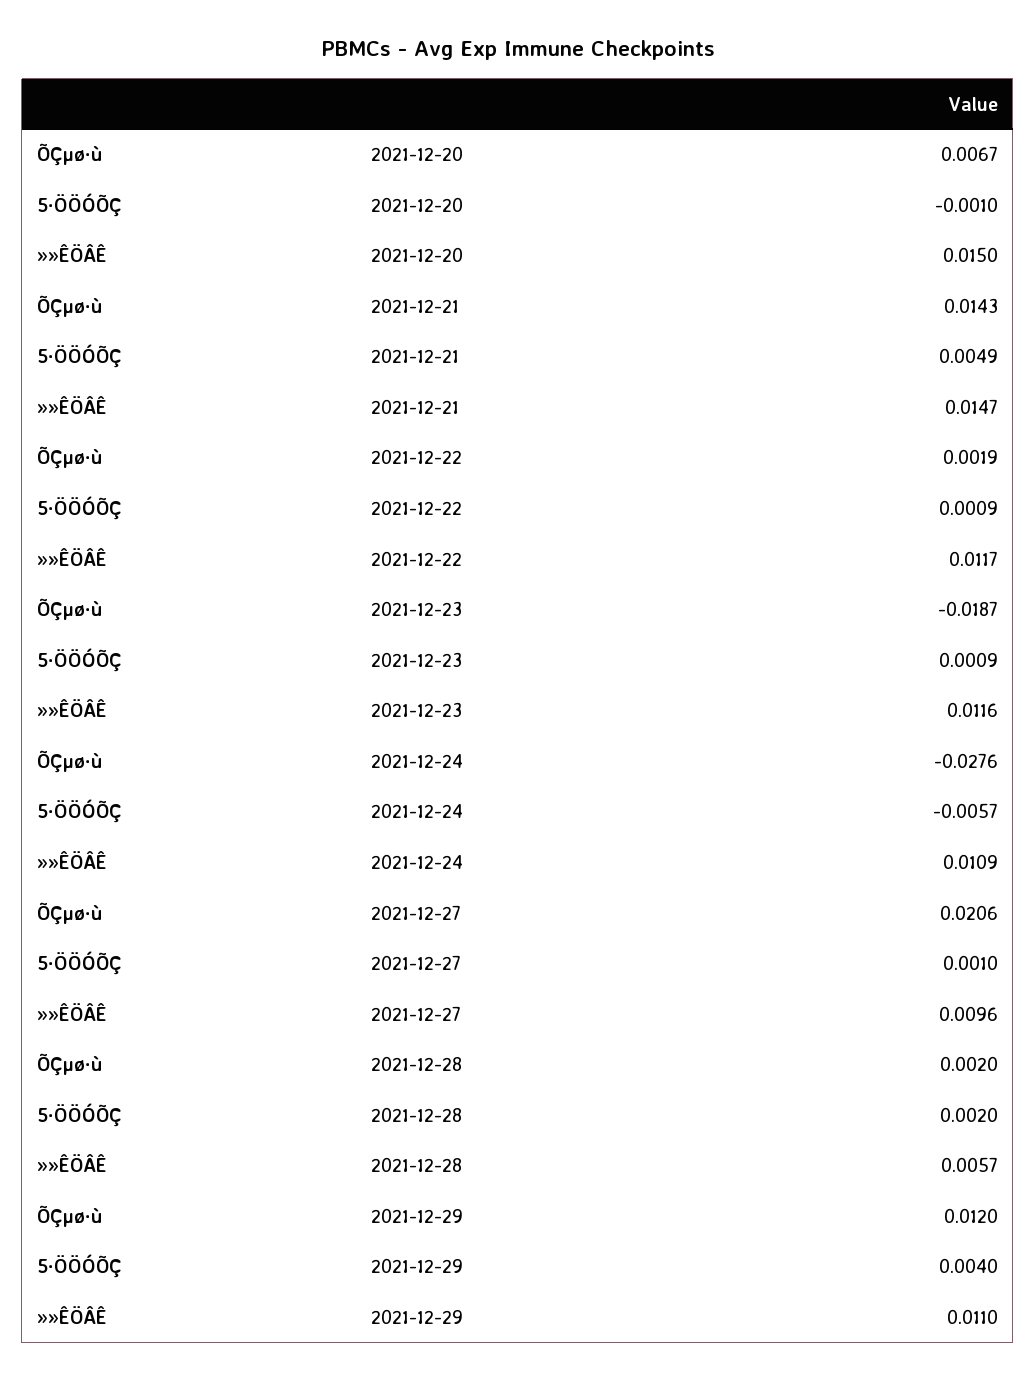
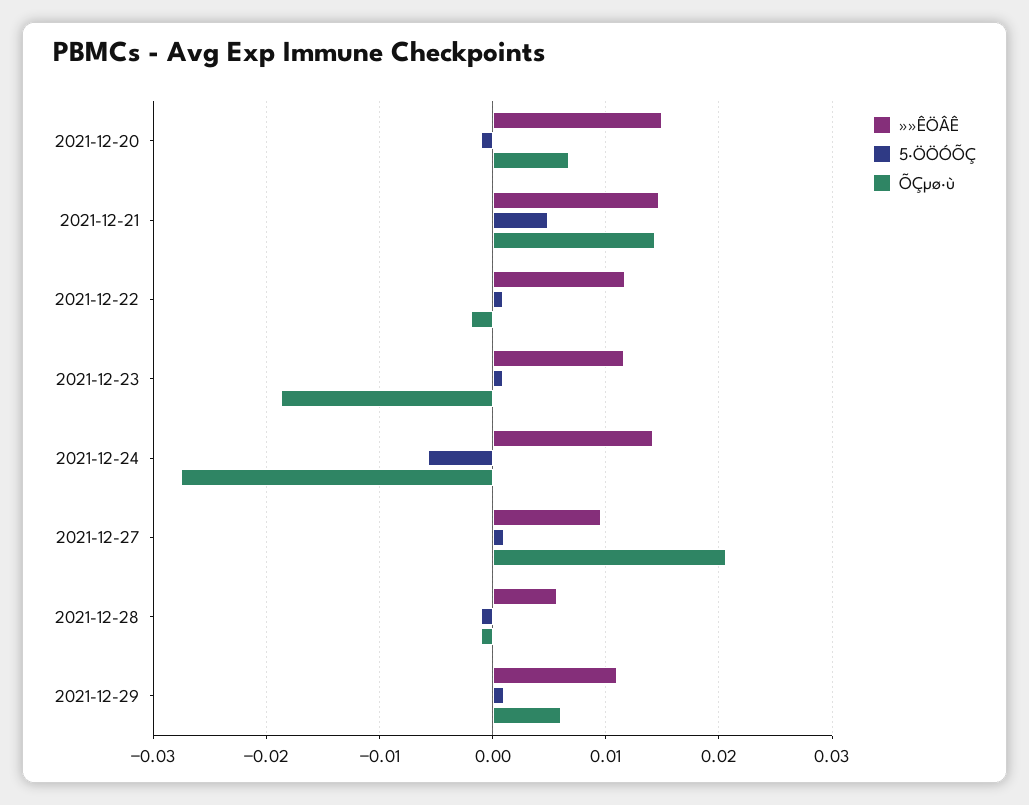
ÕÇµø·ù, 2021-12-22: 0.0019 -> -0.002
»»ÊÖÂÊ, 2021-12-24: 0.0109 -> 0.014
ÕÇµø·ù, 2021-12-28: 0.002 -> -0.001
5·ÖÖÓÕÇ, 2021-12-28: 0.002 -> -0.001
ÕÇµø·ù, 2021-12-29: 0.012 -> 0.006
5·ÖÖÓÕÇ, 2021-12-29: 0.004 -> 0.001

